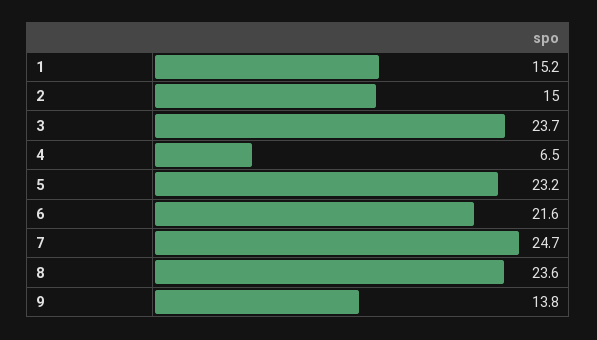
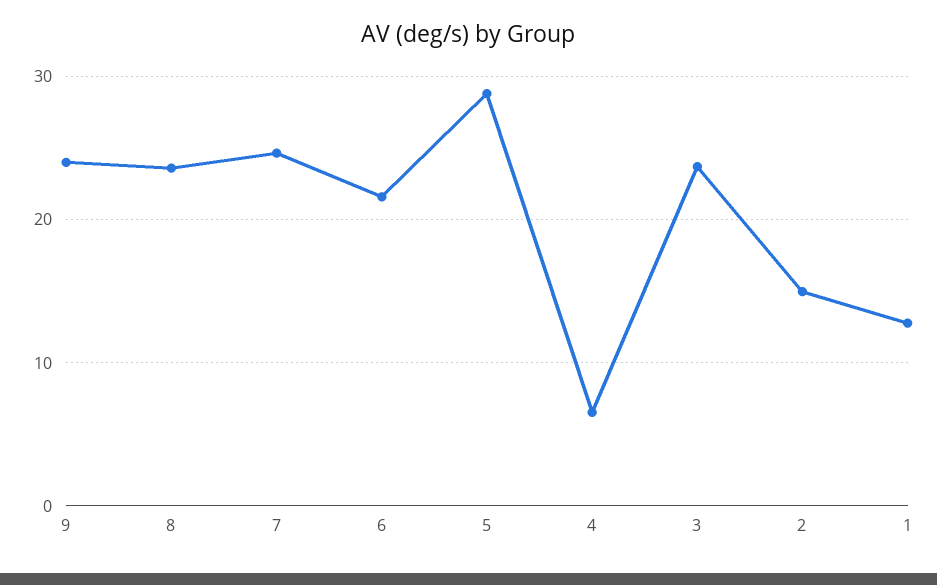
1: 15.2 -> 13
5: 23.2 -> 29
9: 13.8 -> 24

